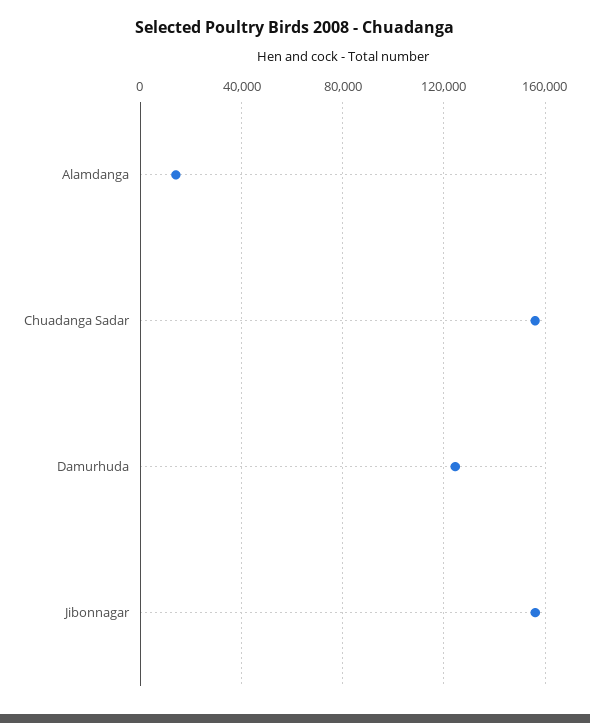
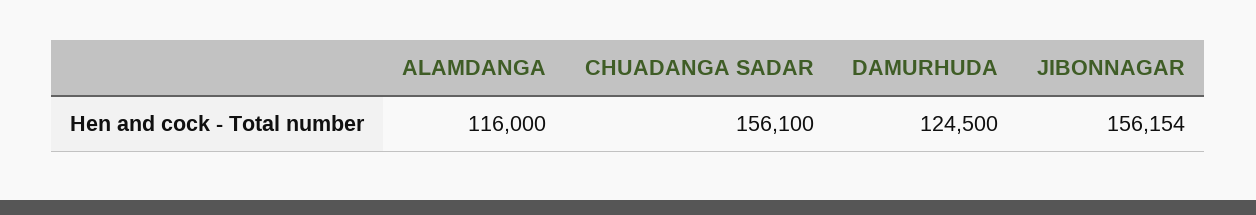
Alamdanga: 15000 -> 116000

